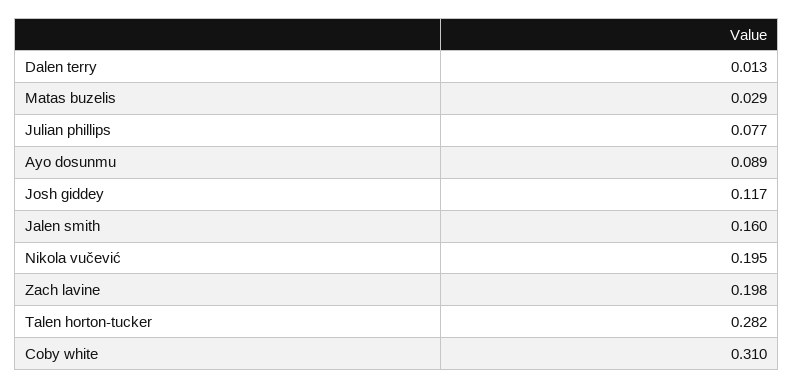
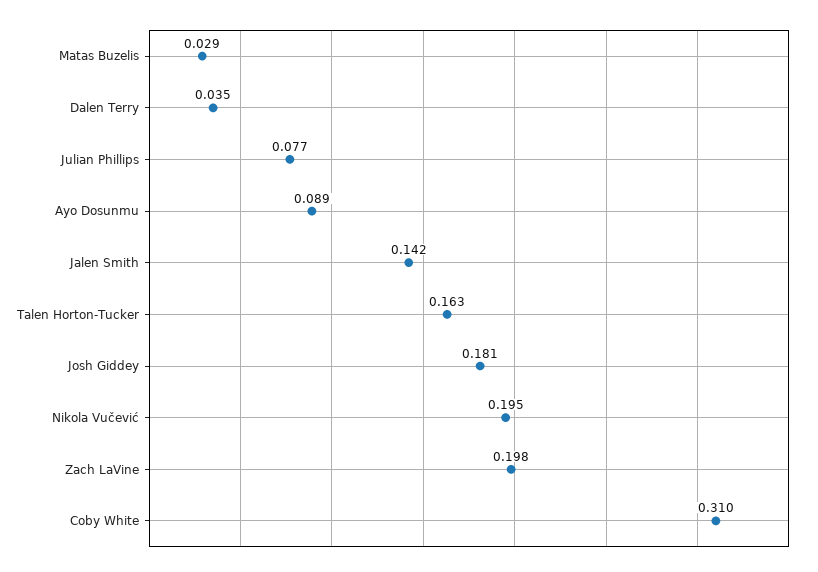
Dalen terry: 0.013 -> 0.035
Josh giddey: 0.117 -> 0.181
Jalen smith: 0.16 -> 0.142
Talen horton-tucker: 0.282 -> 0.163

